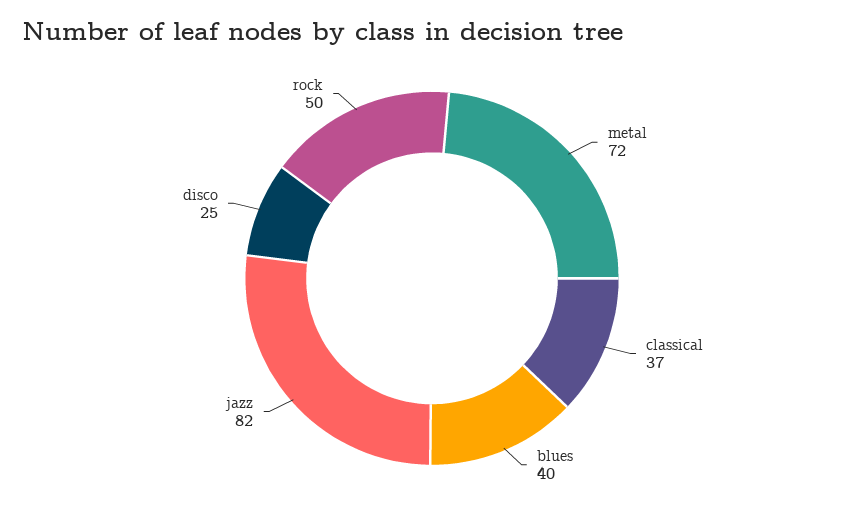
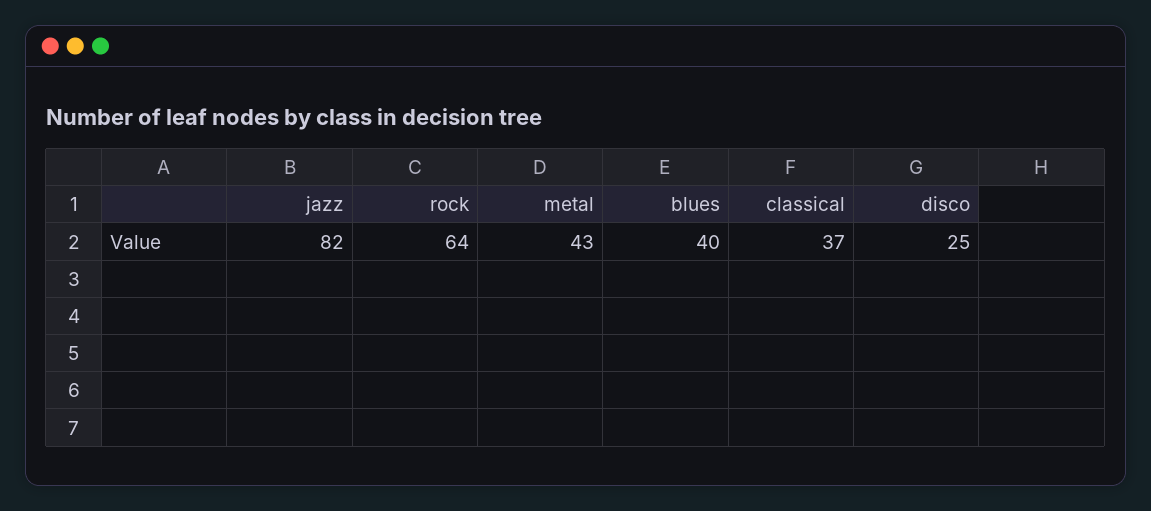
metal: 72 -> 43
rock: 50 -> 64

